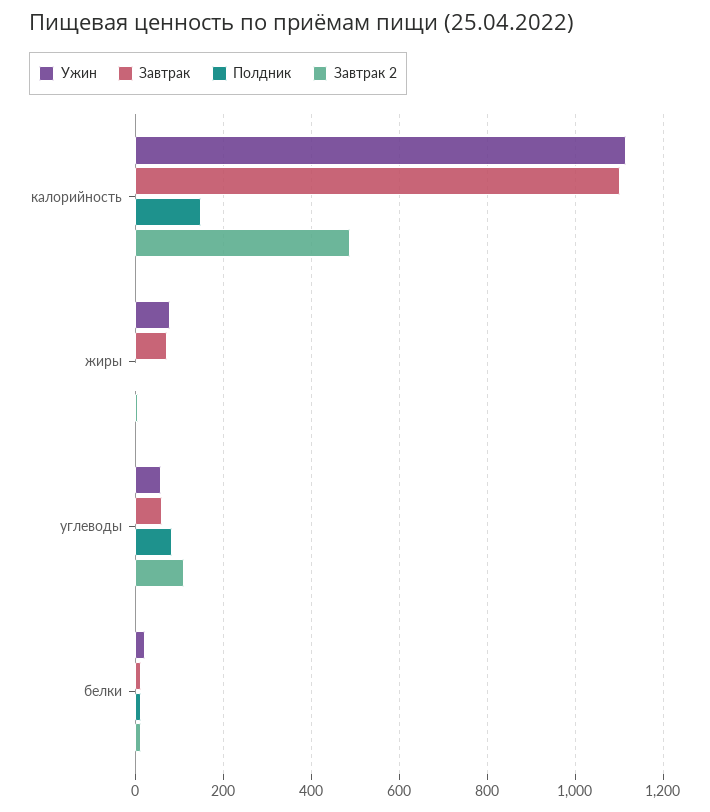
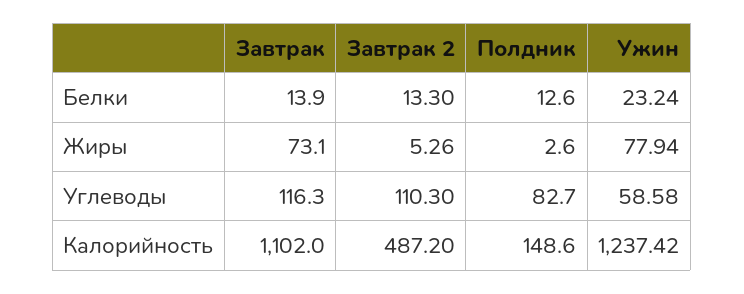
Ужин, калорийность: 1120 -> 1237.42
Завтрак, углеводы: 60 -> 116.3

